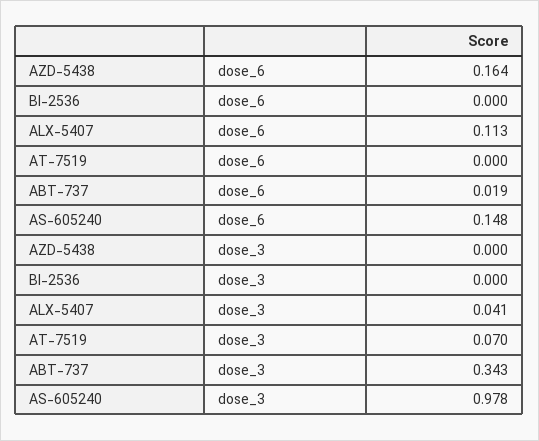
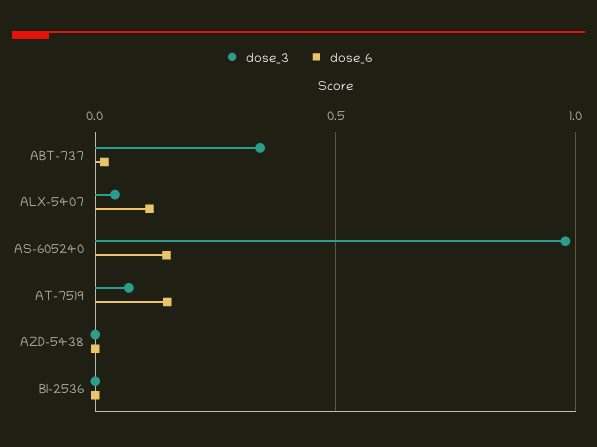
dose_6, AZD-5438: 0.164 -> 0
dose_6, AT-7519: 0 -> 0.15

